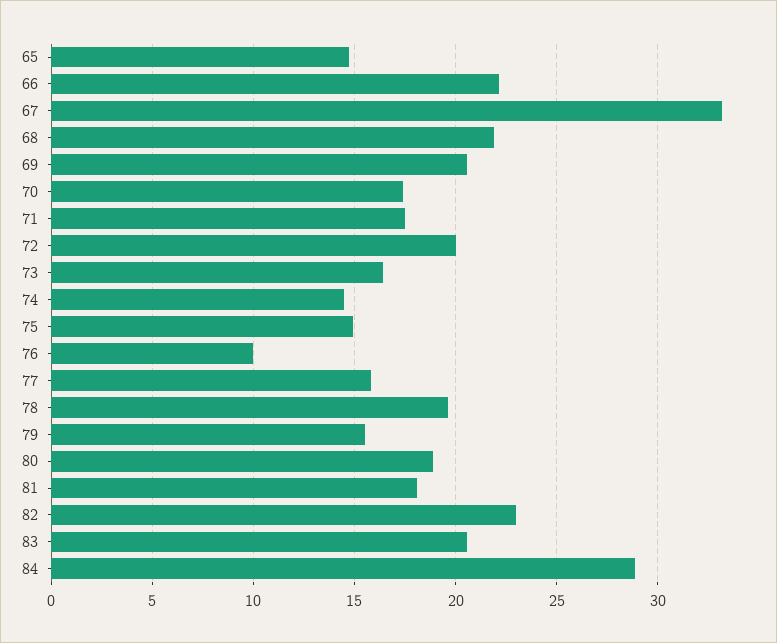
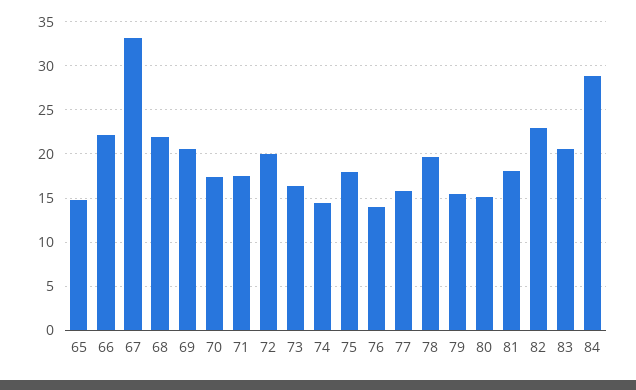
75: 15 -> 18
76: 10 -> 14
80: 19 -> 15

